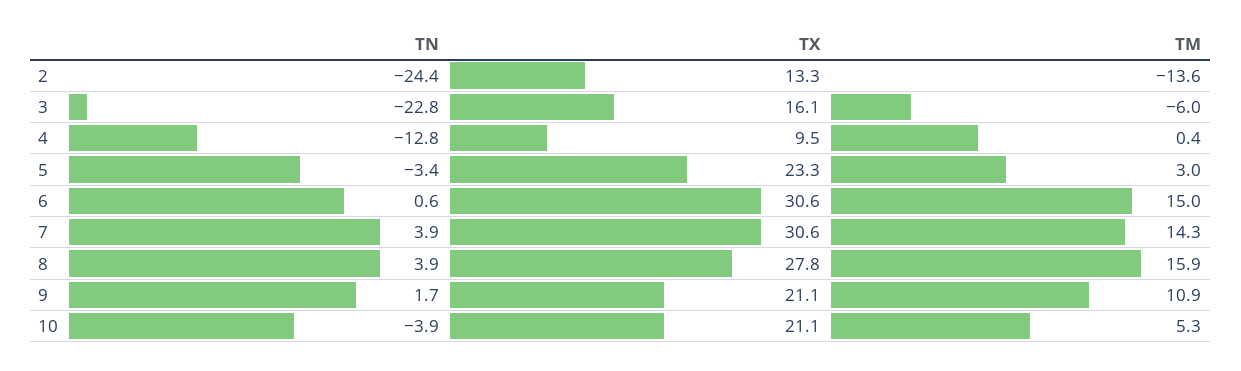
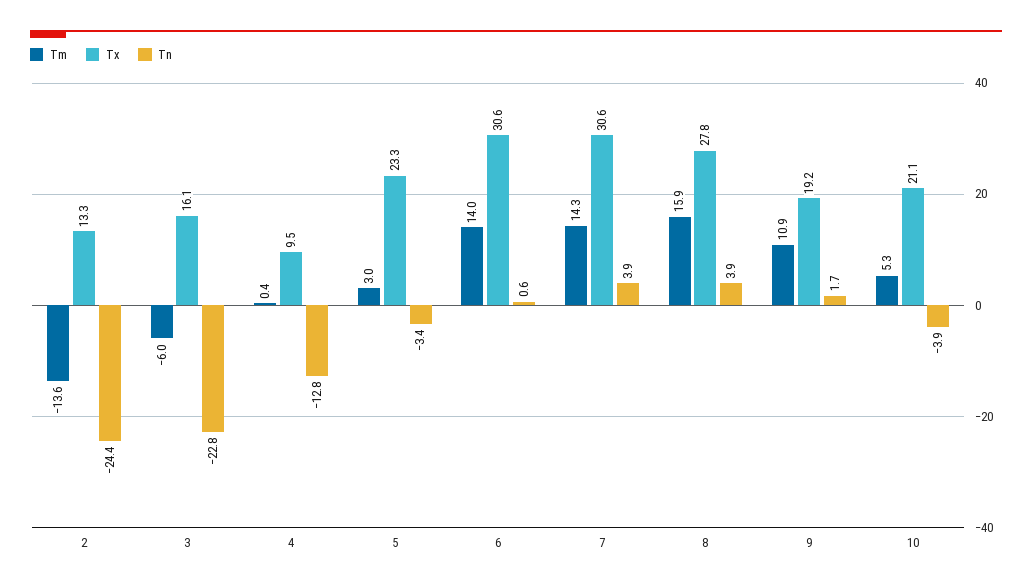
TM, 6: 15 -> 14
TX, 9: 21.1 -> 19.2

